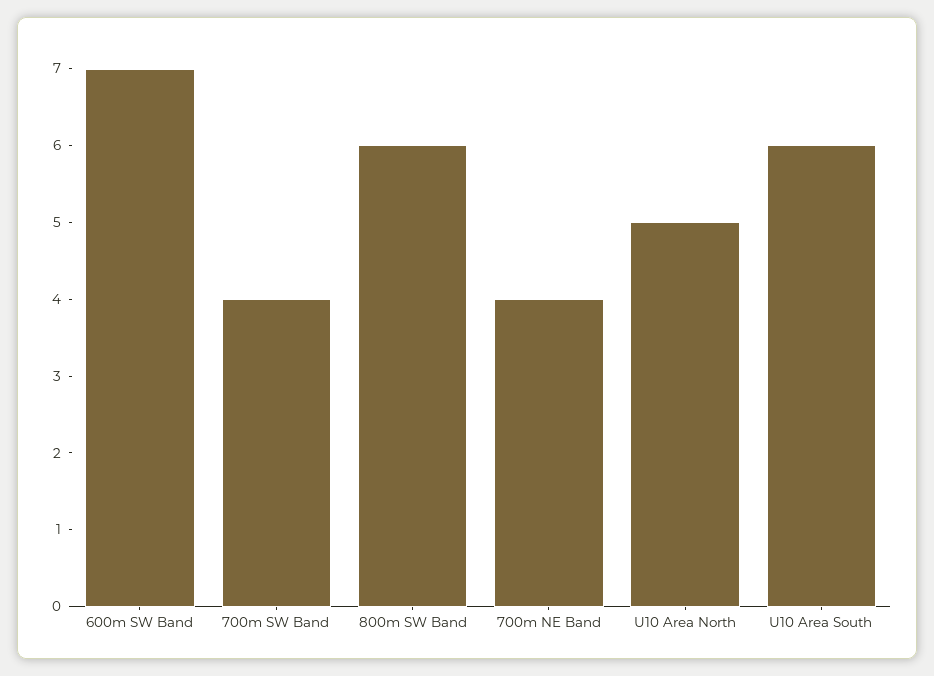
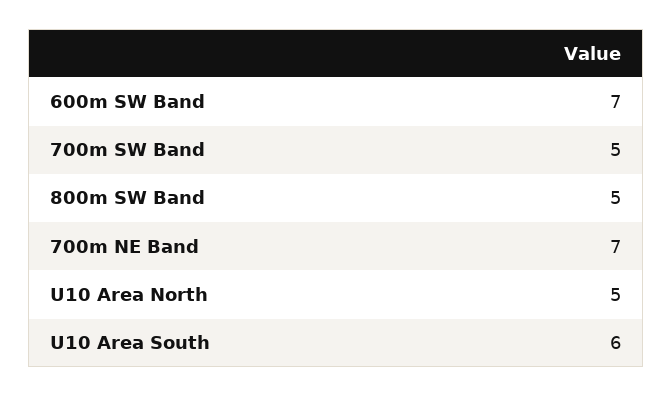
700m SW Band: 4 -> 5
800m SW Band: 6 -> 5
700m NE Band: 4 -> 7

